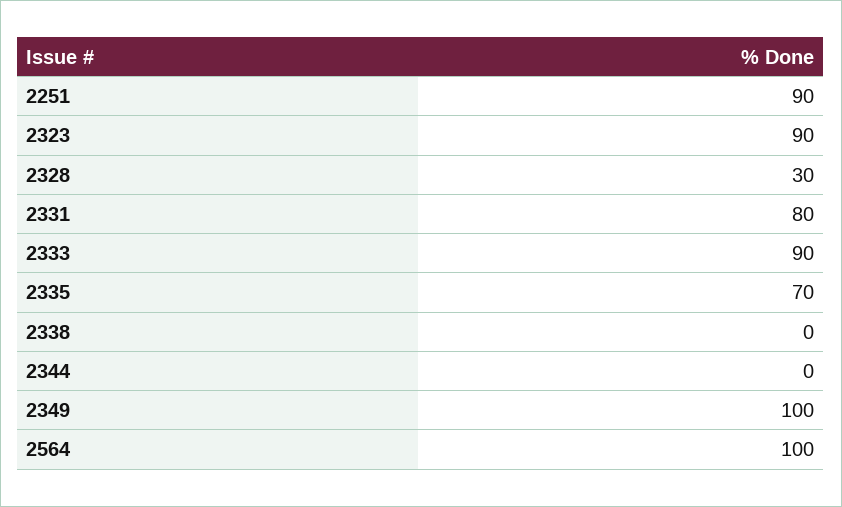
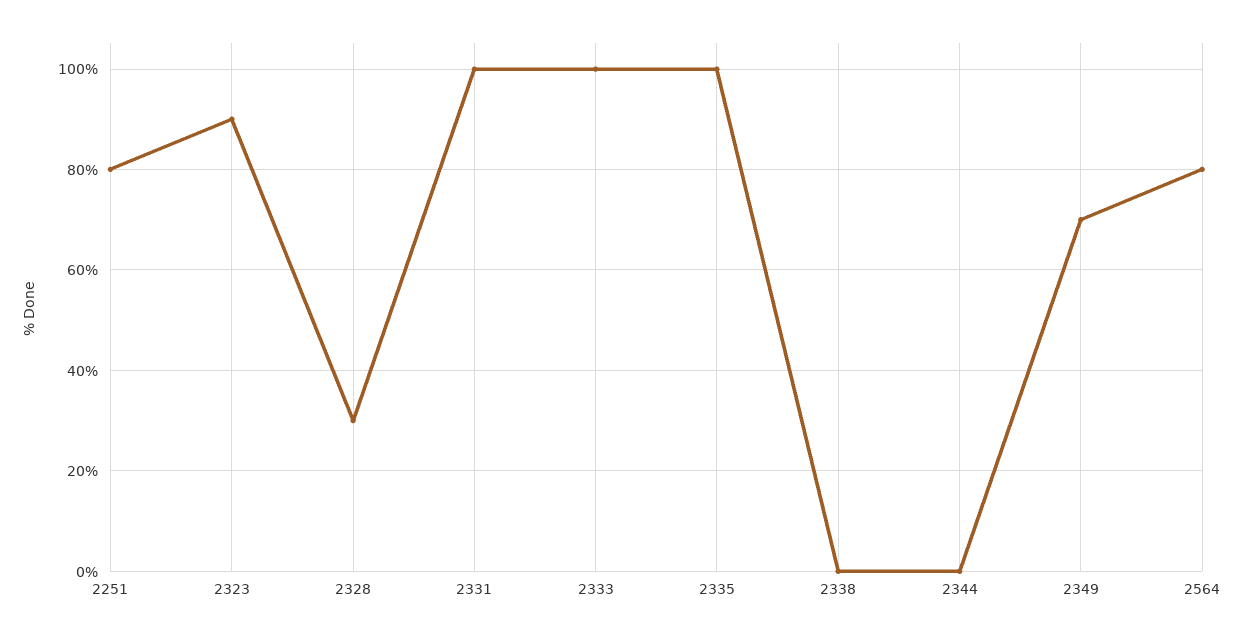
2251: 90 -> 80
2331: 80 -> 100
2333: 90 -> 100
2335: 70 -> 100
2349: 100 -> 70
2564: 100 -> 80

